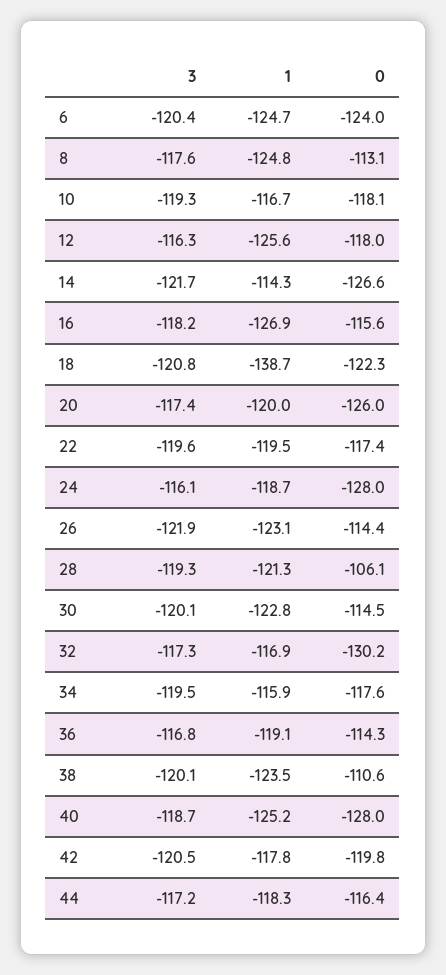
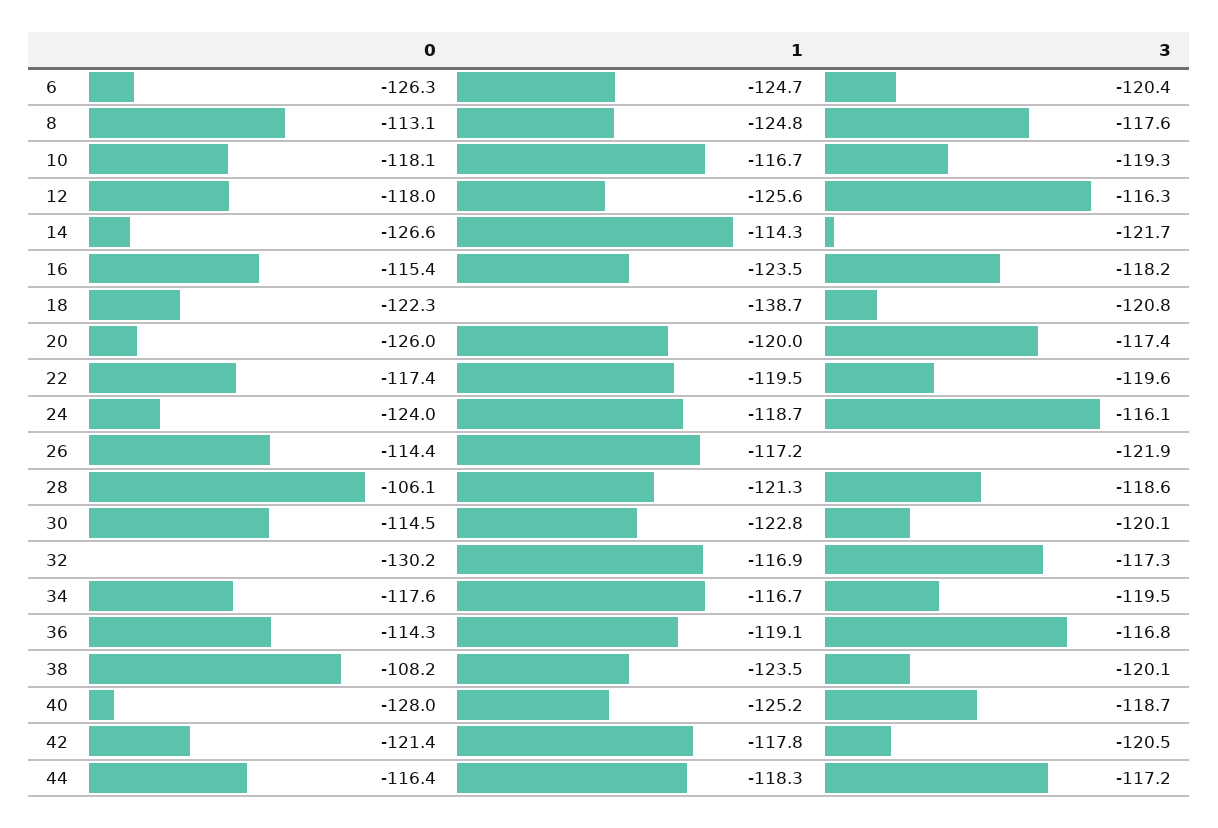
0, 6: -124 -> -126.3
1, 16: -126.9 -> -123.5
0, 16: -115.6 -> -115.4
0, 24: -128 -> -124
1, 26: -123.1 -> -117.2
3, 28: -119.3 -> -118.6
1, 34: -115.9 -> -116.7
0, 38: -110.6 -> -108.2
0, 42: -119.8 -> -121.4

